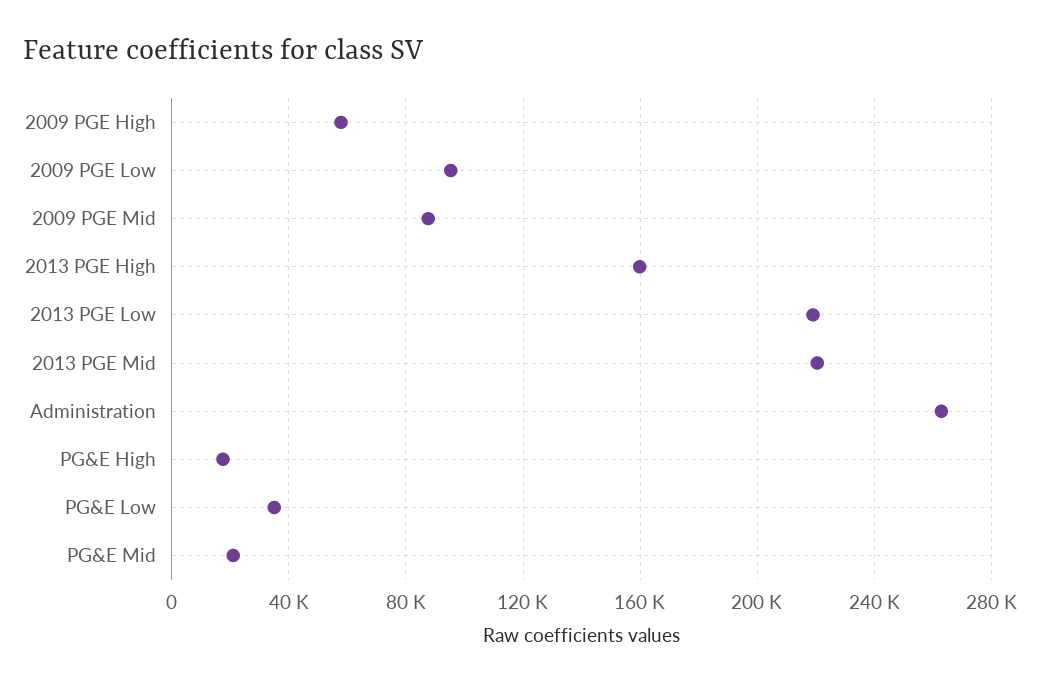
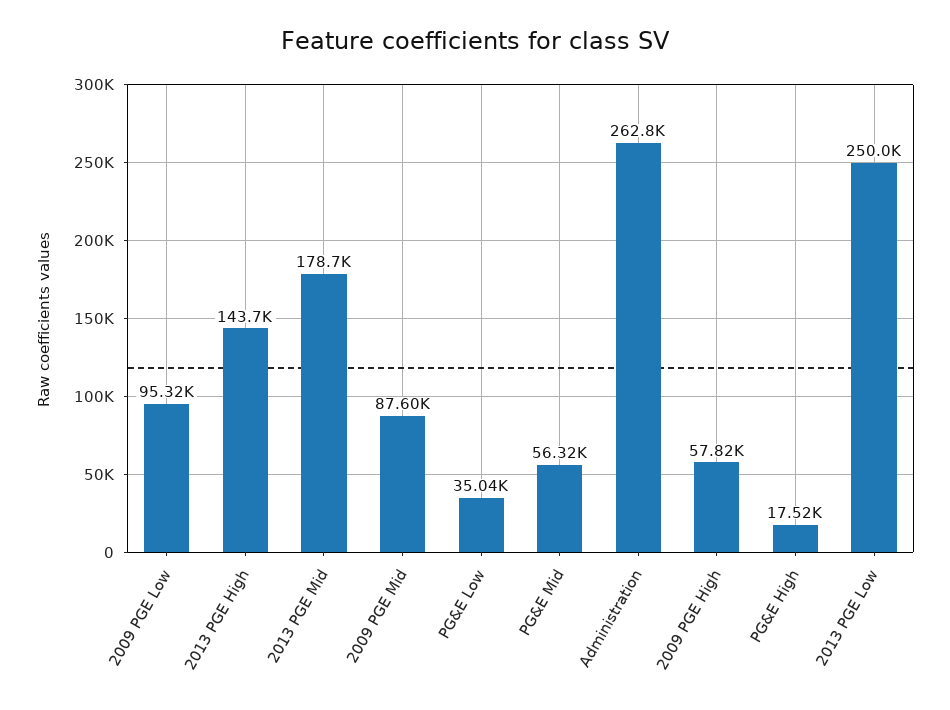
2013 PGE High: 160000 -> 143700
2013 PGE Low: 220000 -> 250000
2013 PGE Mid: 220000 -> 178700
PG&E Mid: 20000 -> 56320

